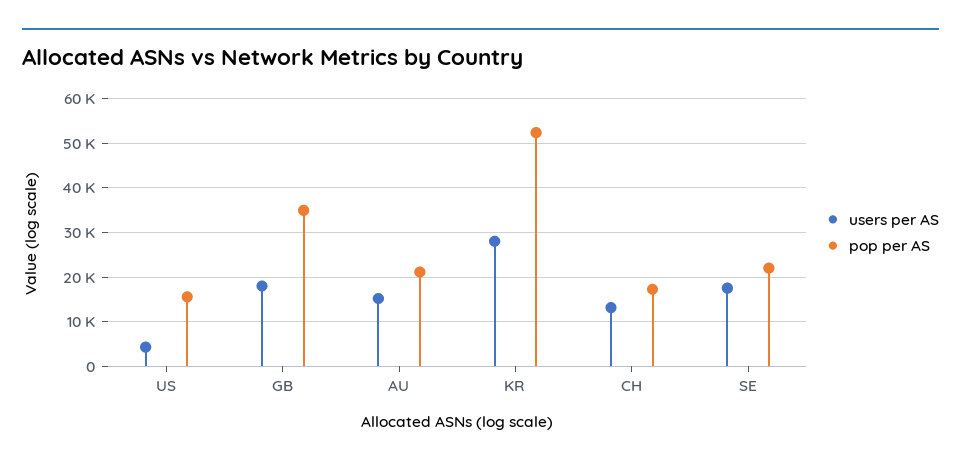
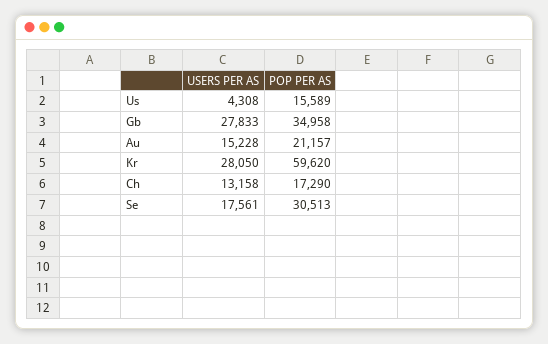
users per AS, GB: 18000 -> 27833
pop per AS, KR: 52000 -> 59620
pop per AS, SE: 22000 -> 30513

